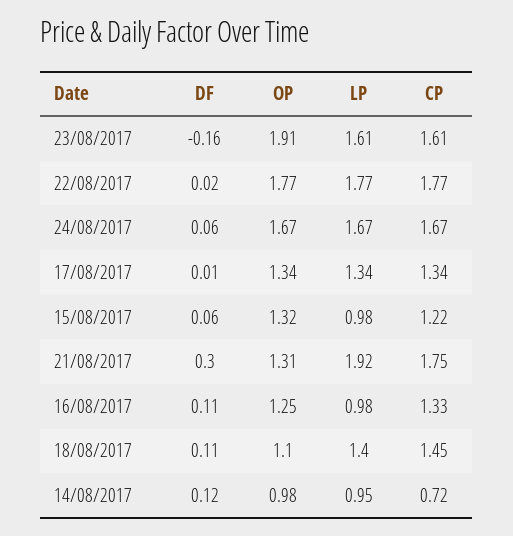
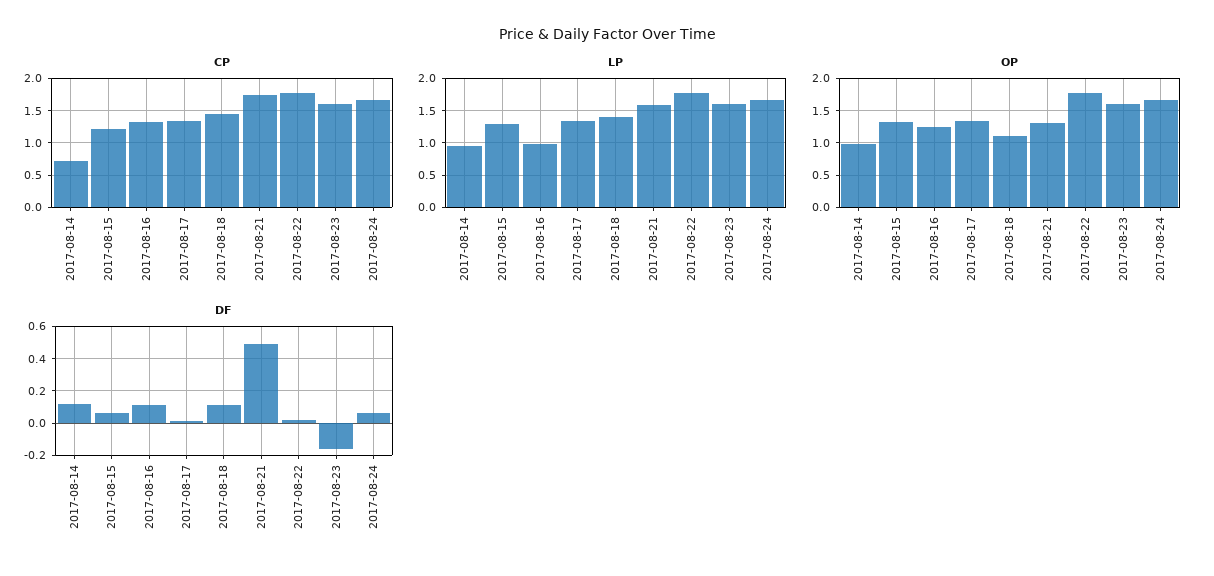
OP, 23/08/2017: 1.91 -> 1.6
LP, 15/08/2017: 0.98 -> 1.3
DF, 21/08/2017: 0.3 -> 0.5
LP, 21/08/2017: 1.92 -> 1.6

